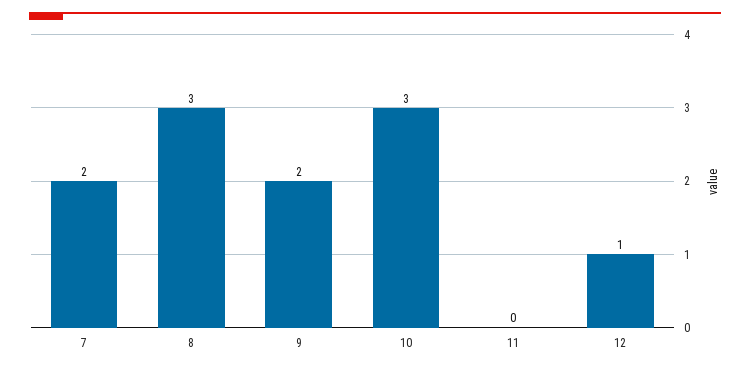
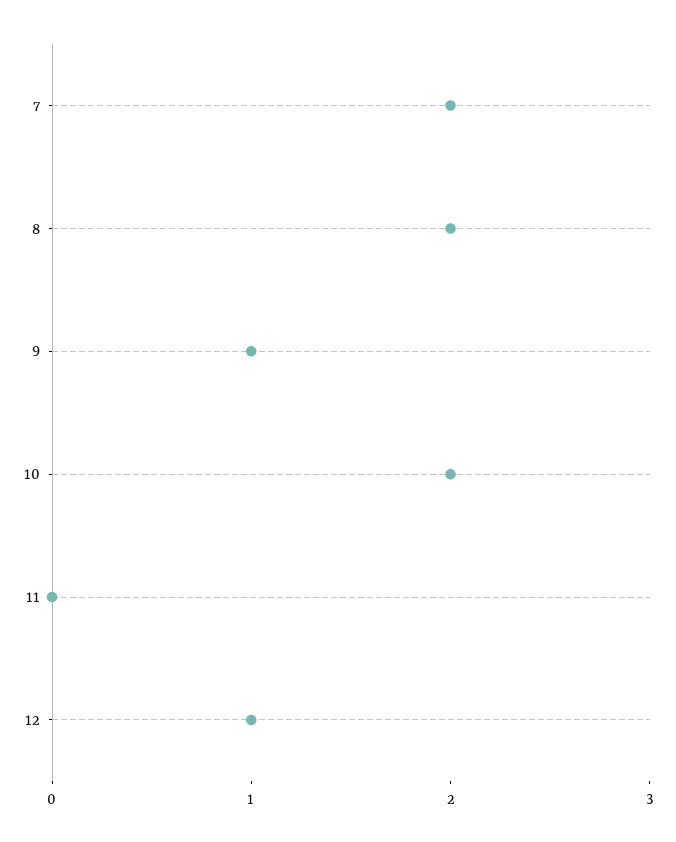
8: 3 -> 2
9: 2 -> 1
10: 3 -> 2

